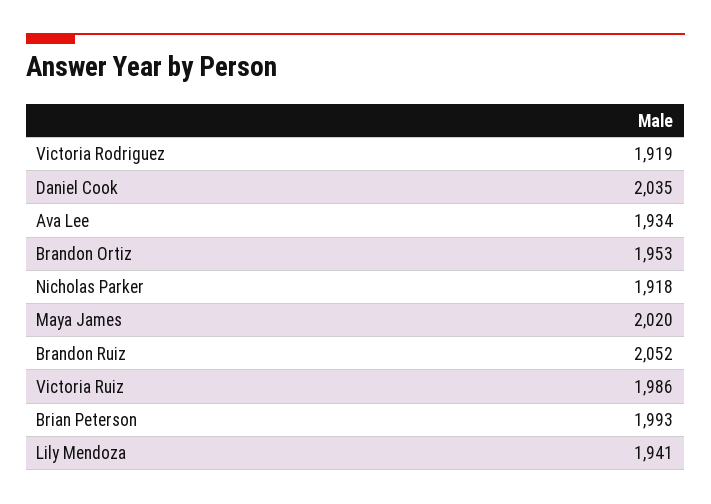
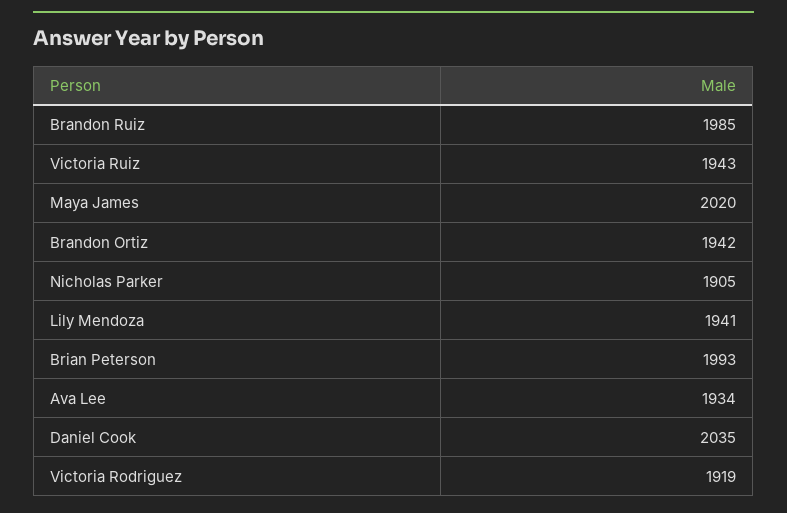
Brandon Ortiz: 1953 -> 1942
Nicholas Parker: 1918 -> 1905
Brandon Ruiz: 2052 -> 1985
Victoria Ruiz: 1986 -> 1943

